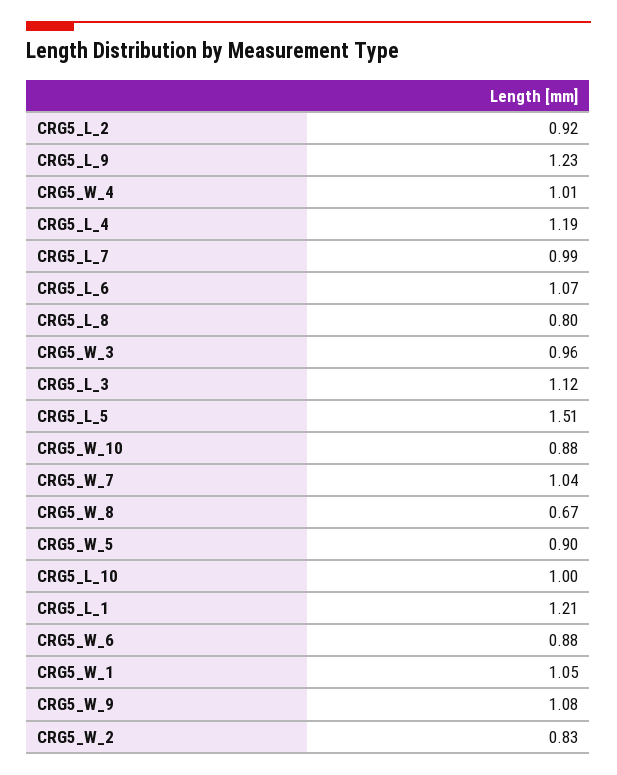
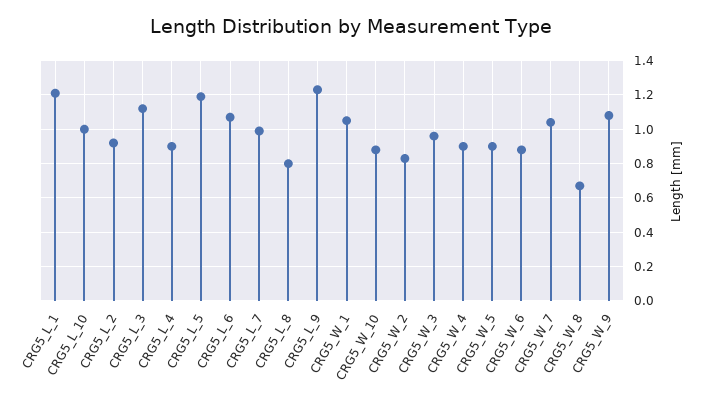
CRG5_W_4: 1.01 -> 0.9
CRG5_L_4: 1.19 -> 0.9
CRG5_L_5: 1.51 -> 1.2

